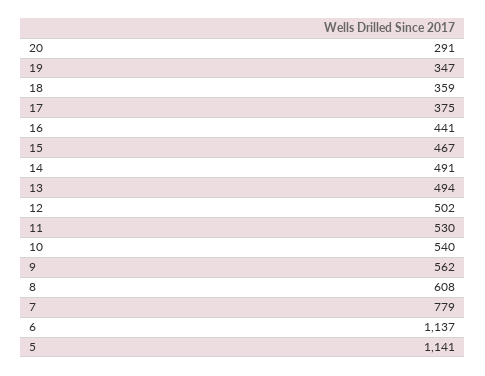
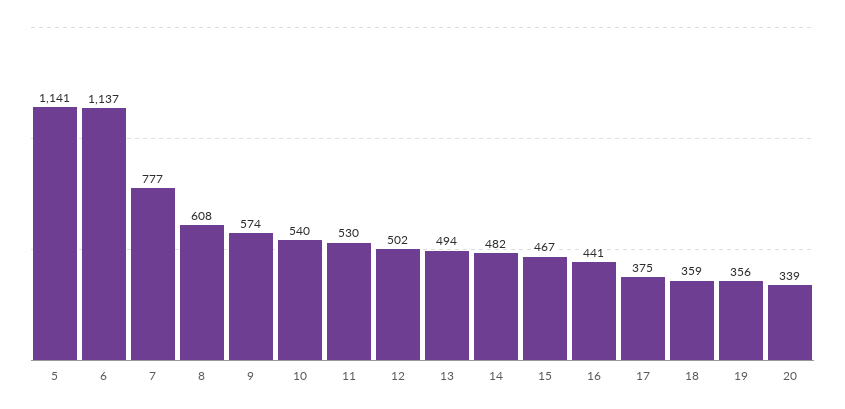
20: 291 -> 339
19: 347 -> 356
14: 491 -> 482
9: 562 -> 574
7: 779 -> 777

